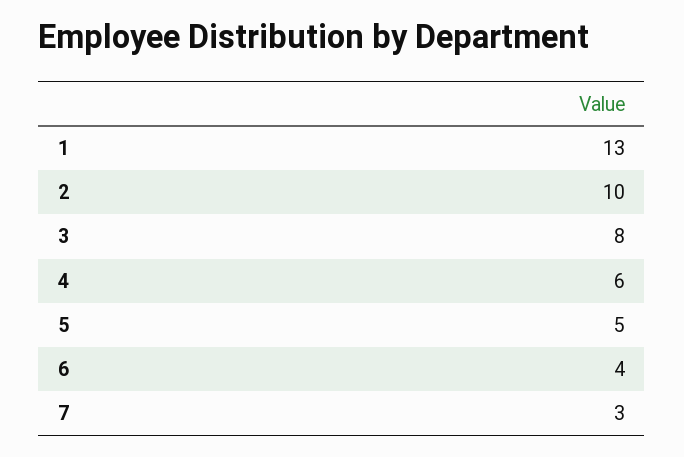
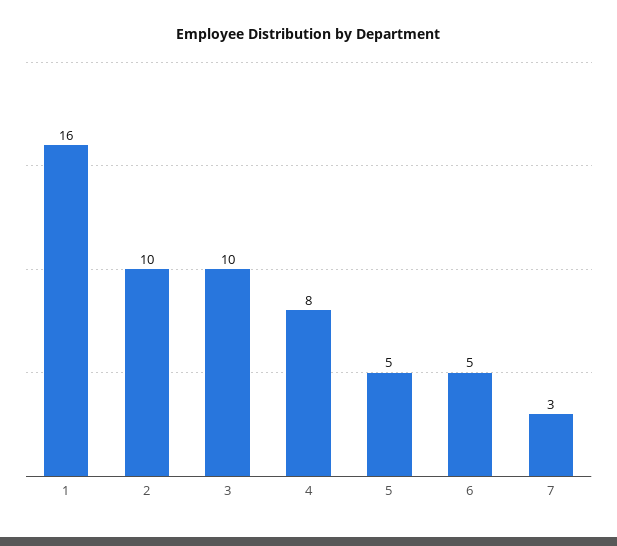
1: 13 -> 16
3: 8 -> 10
4: 6 -> 8
6: 4 -> 5

